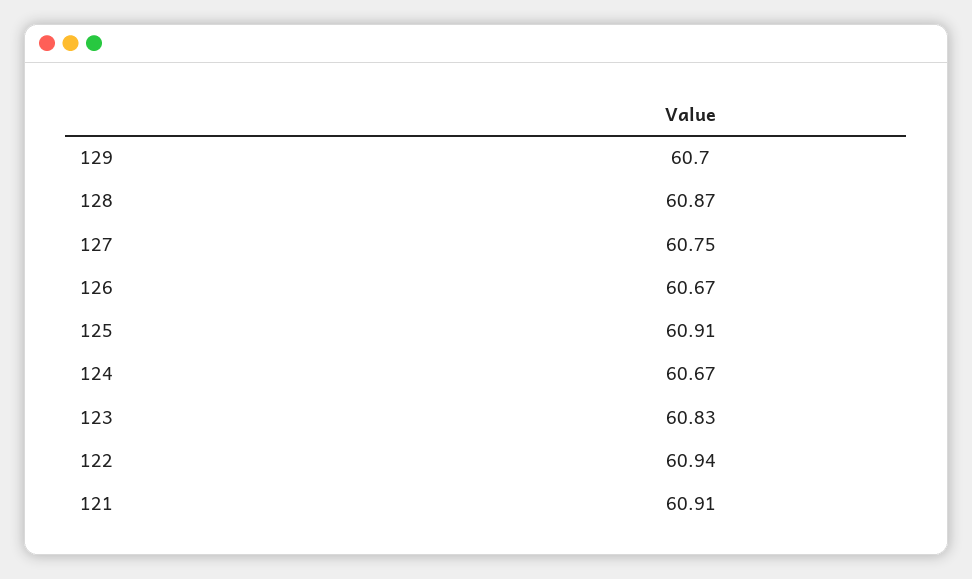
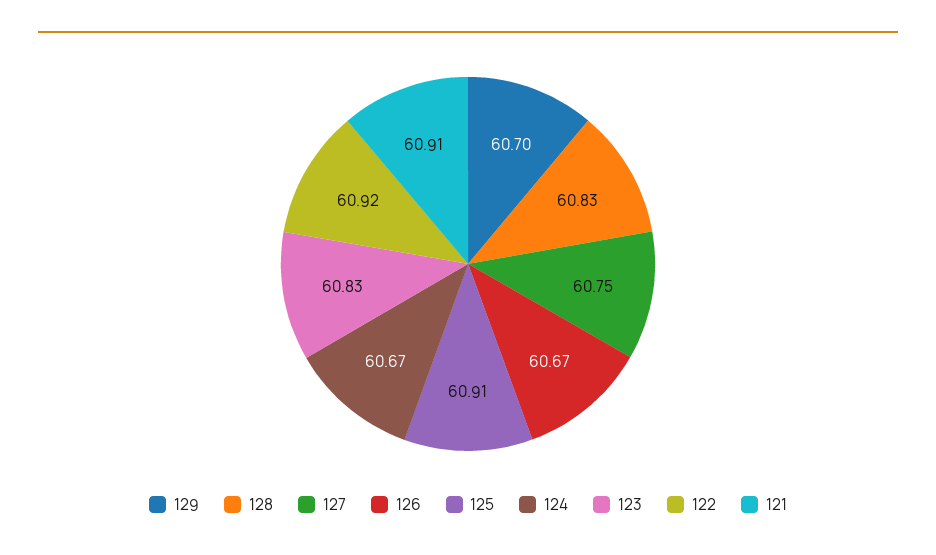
128: 60.87 -> 60.83
122: 60.94 -> 60.92

